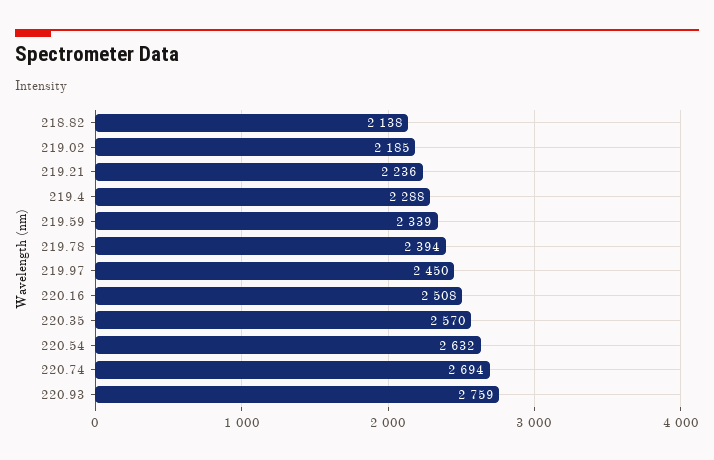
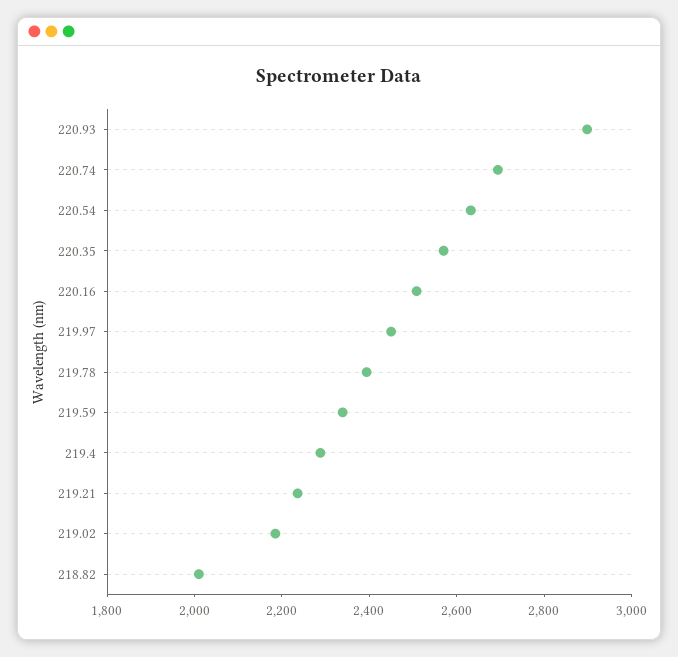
218.82: 2138 -> 2000
220.93: 2759 -> 2900

